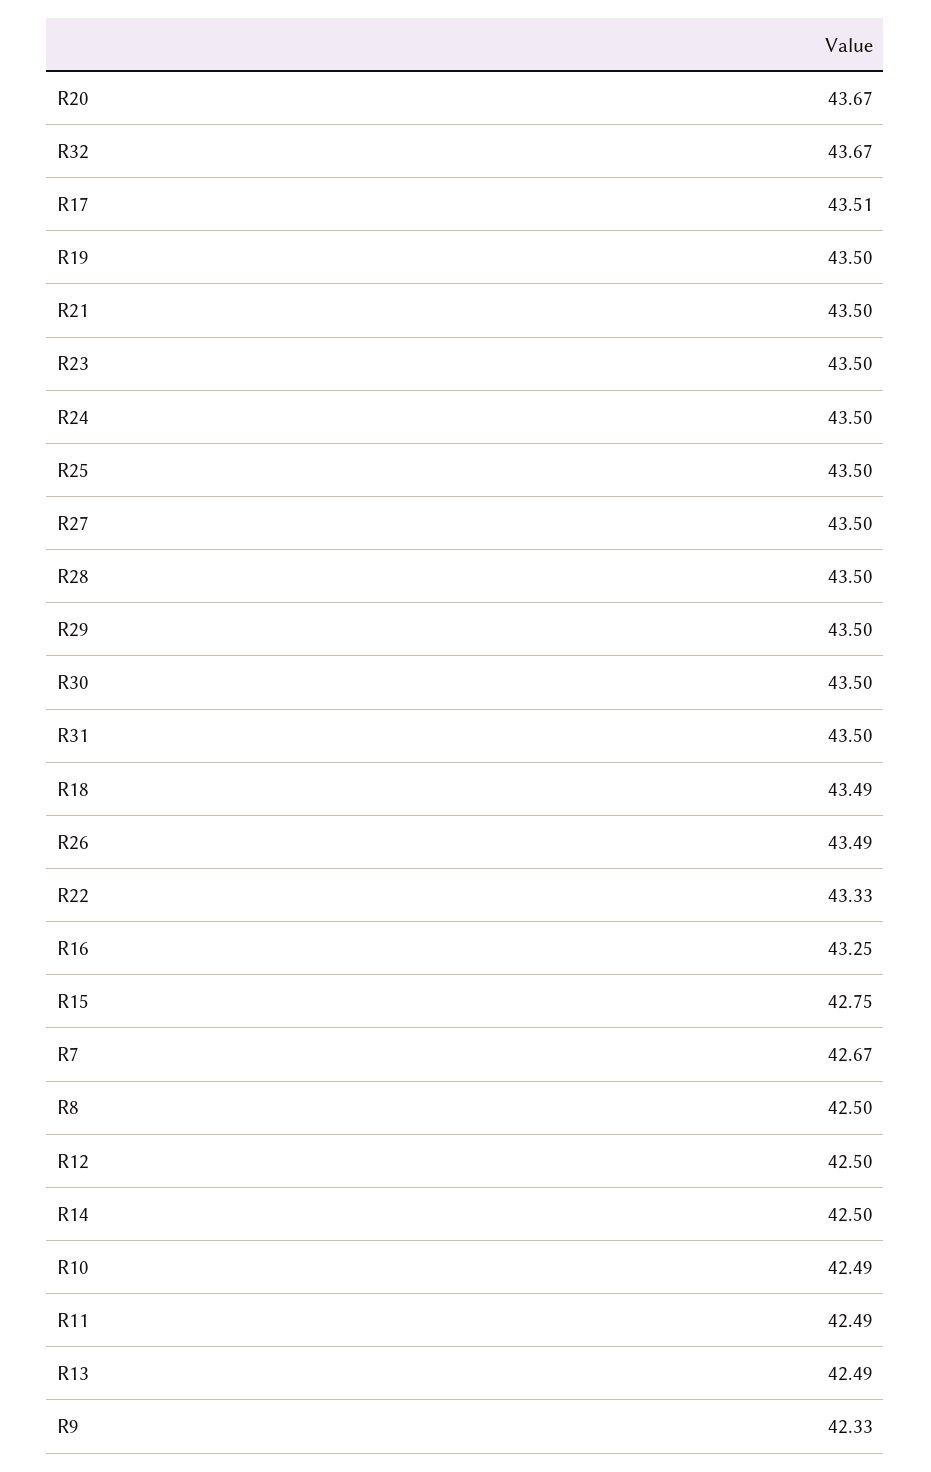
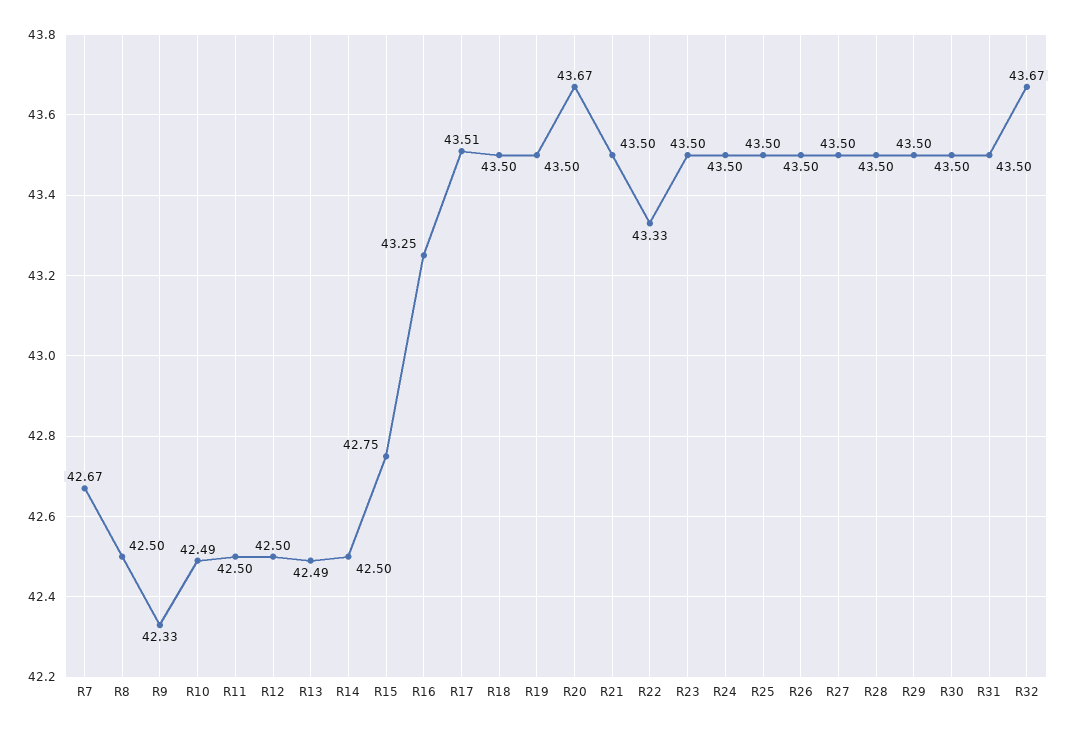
R18: 43.49 -> 43.5
R26: 43.49 -> 43.5
R11: 42.49 -> 42.5

